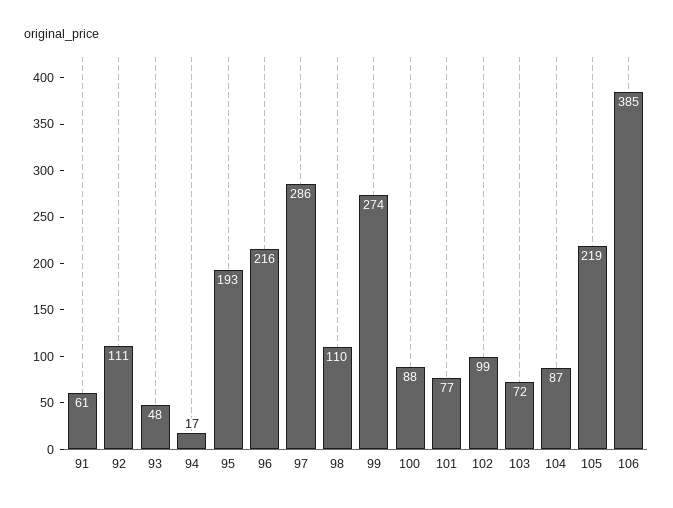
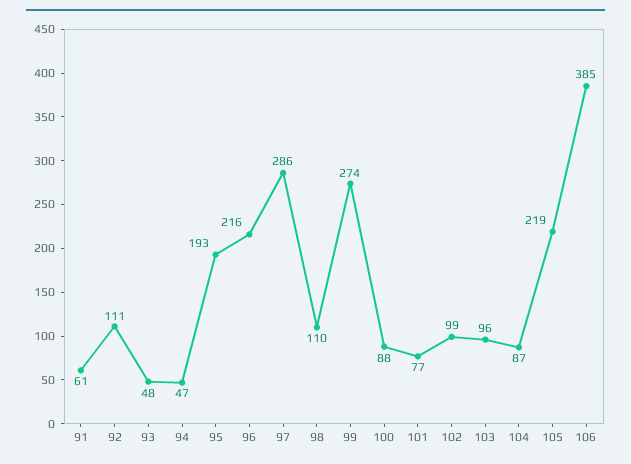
94: 17 -> 47
103: 72 -> 96

